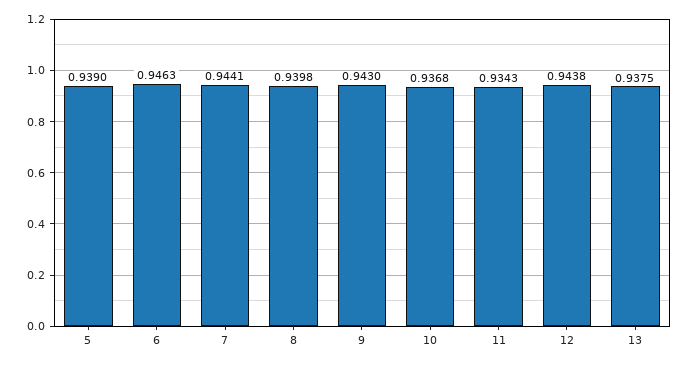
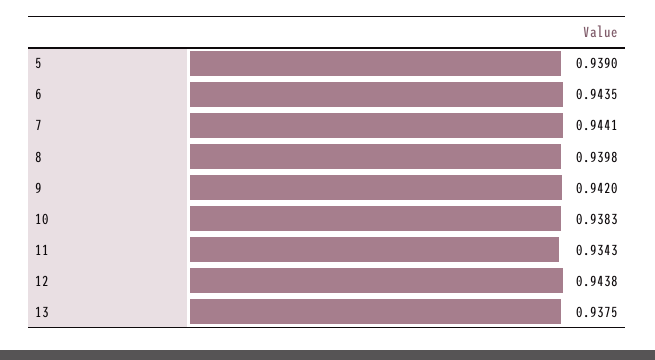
6: 0.9463 -> 0.9435
9: 0.943 -> 0.942
10: 0.9368 -> 0.9383

